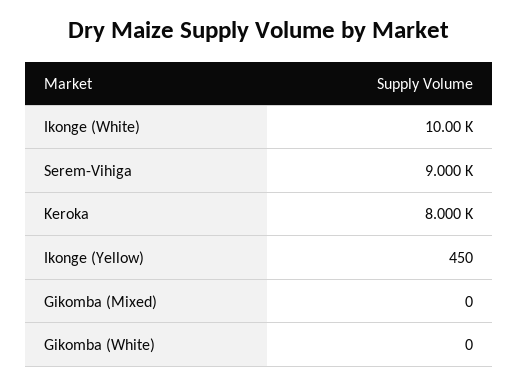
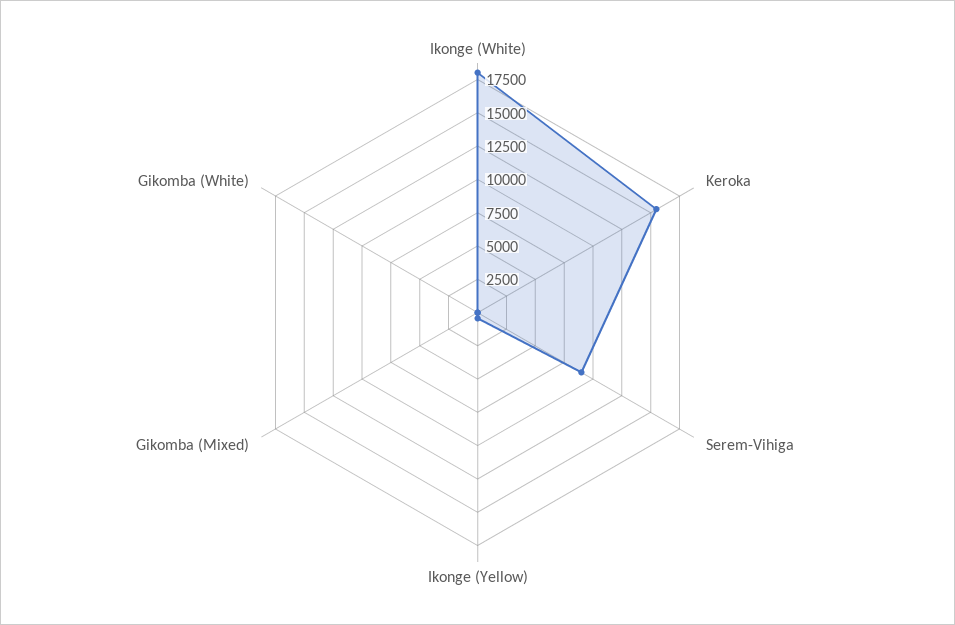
Ikonge (White): 10000 -> 17500
Keroka: 8000 -> 15000

